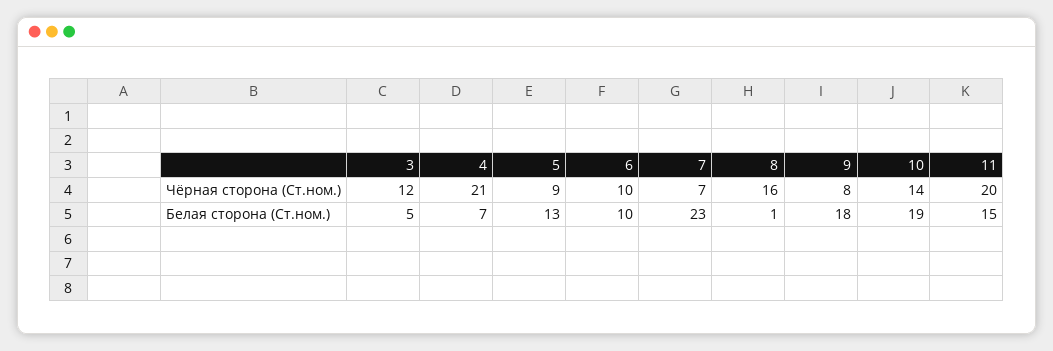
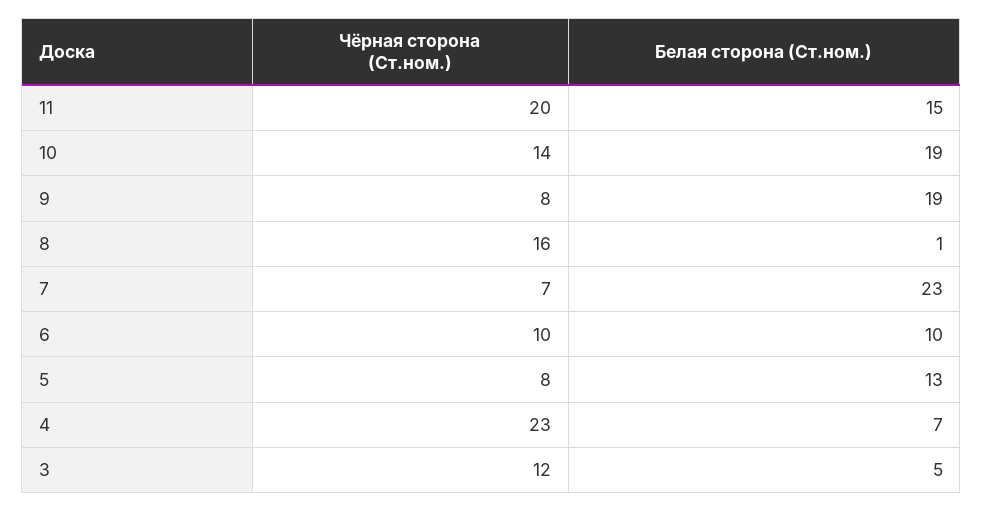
4, Чёрная сторона (Ст.ном.): 21 -> 23
5, Чёрная сторона (Ст.ном.): 9 -> 8
9, Белая сторона (Ст.ном.): 18 -> 19

